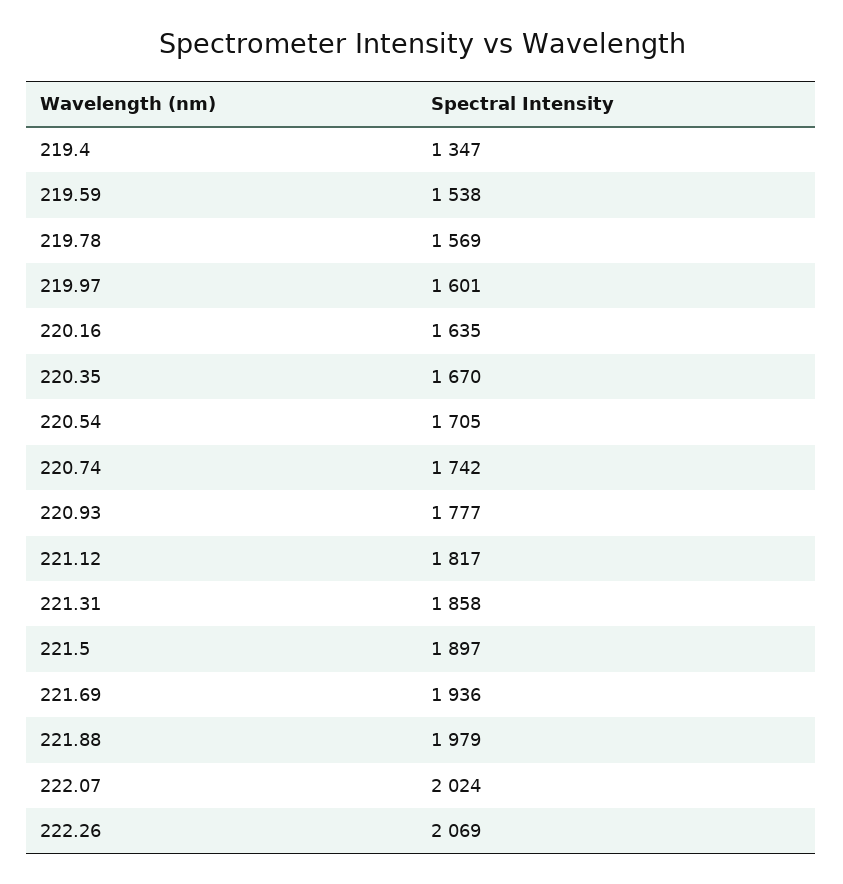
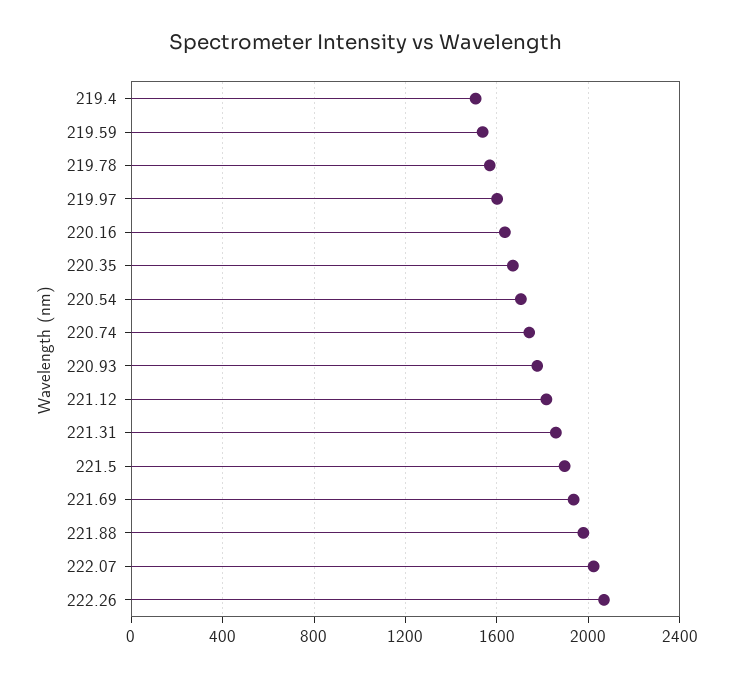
219.4: 1347 -> 1500

